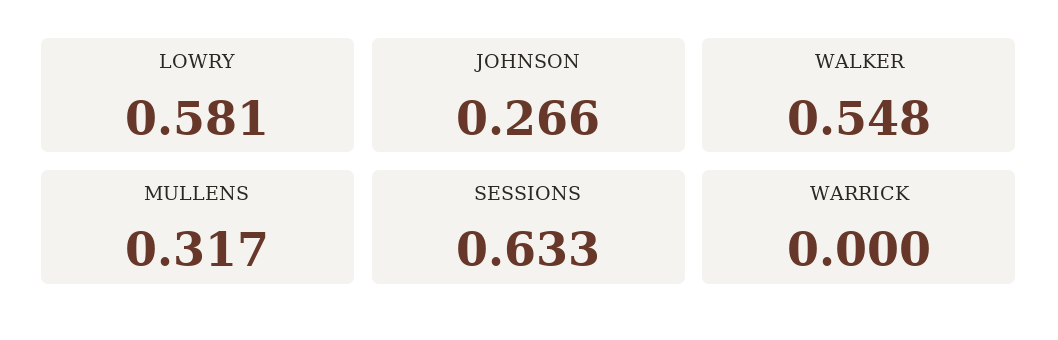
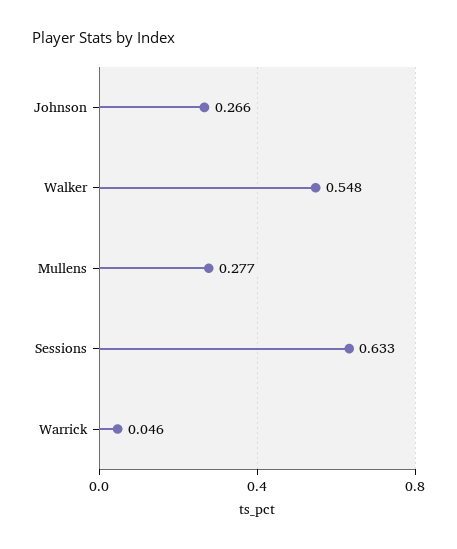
LOWRY: 0.581 -> none
MULLENS: 0.317 -> 0.277
WARRICK: 0 -> 0.046

